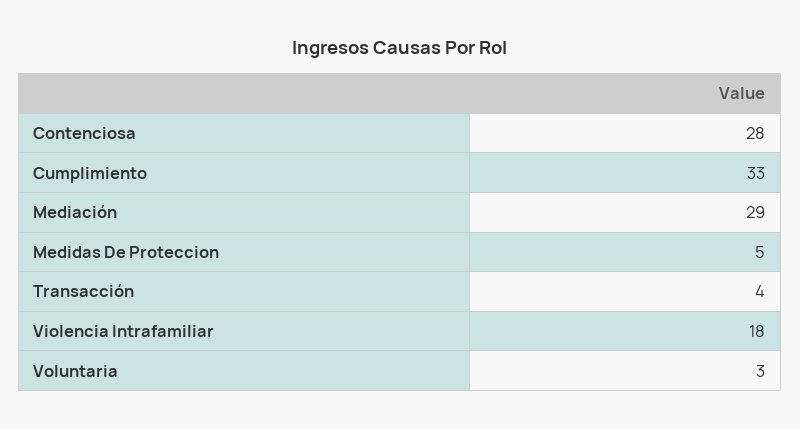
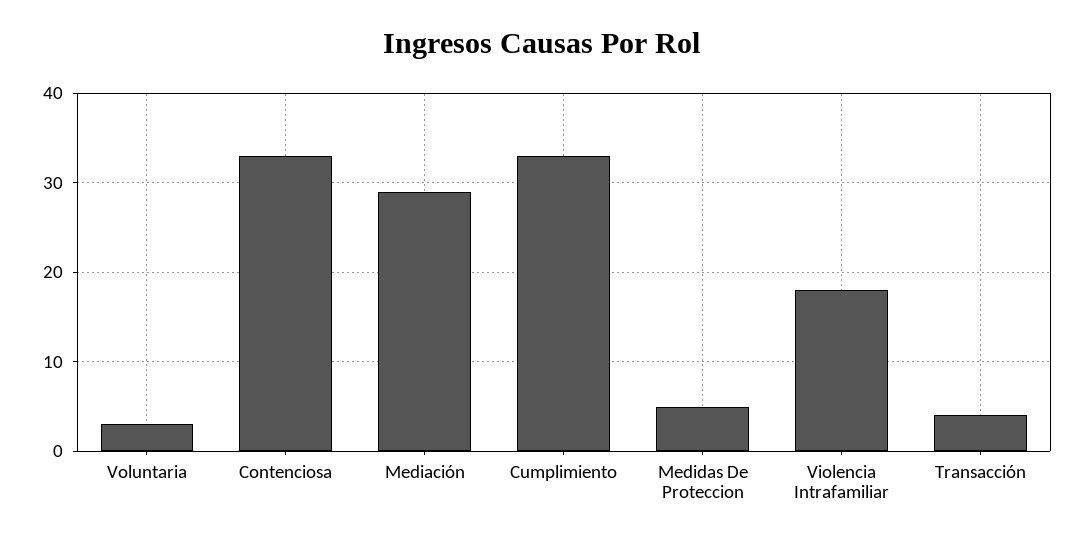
Contenciosa: 28 -> 33

